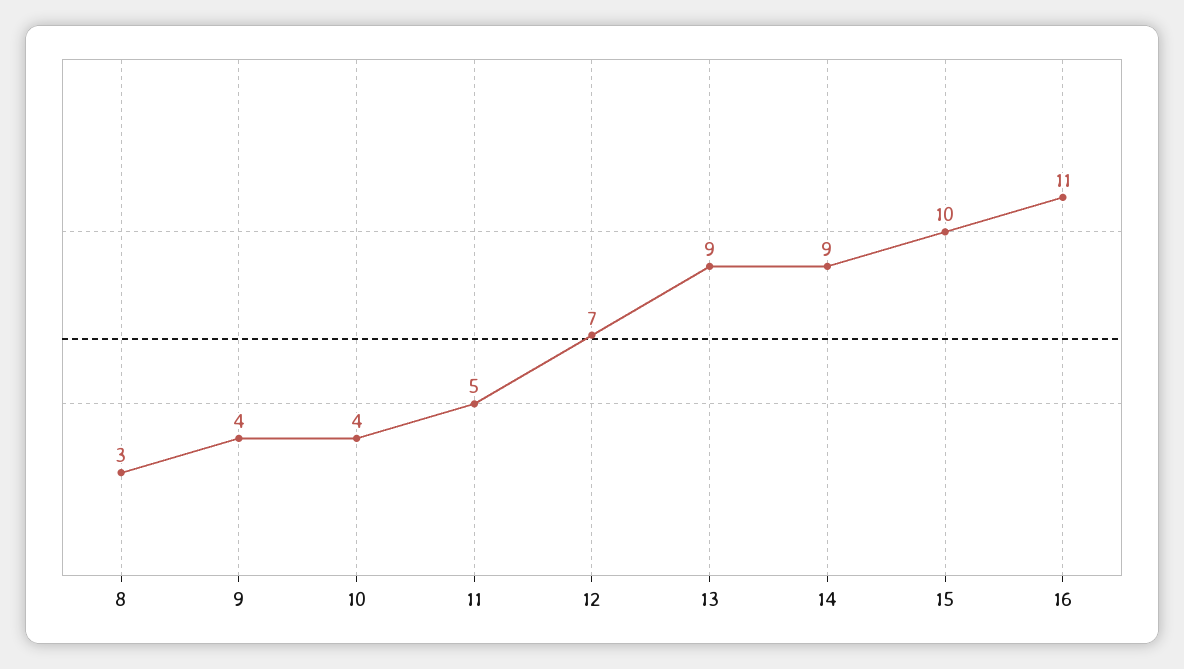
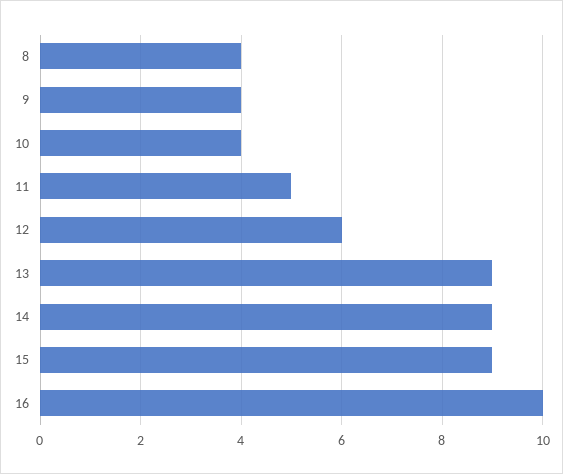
8: 3 -> 4
12: 7 -> 6
15: 10 -> 9
16: 11 -> 10

